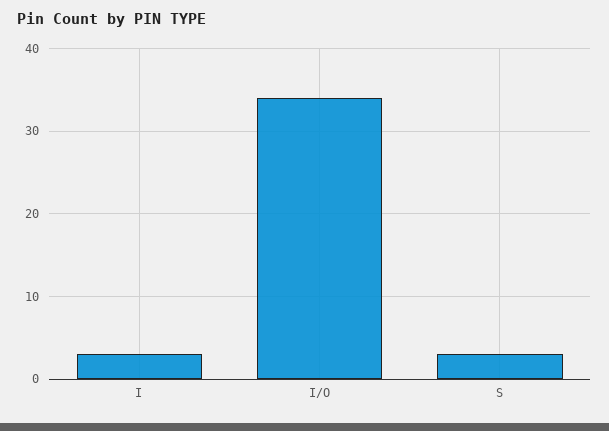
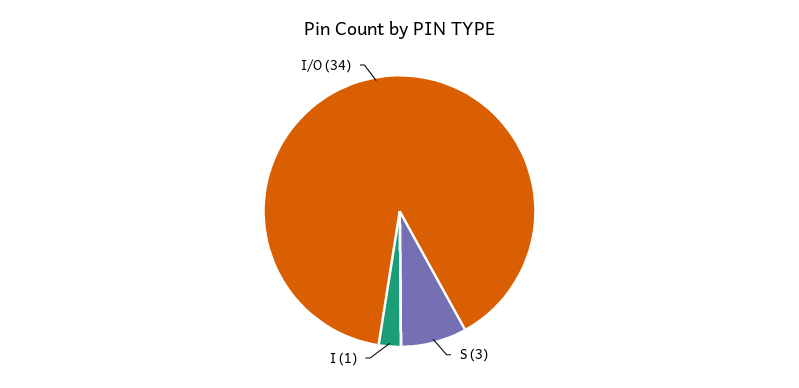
I: 3 -> 1

